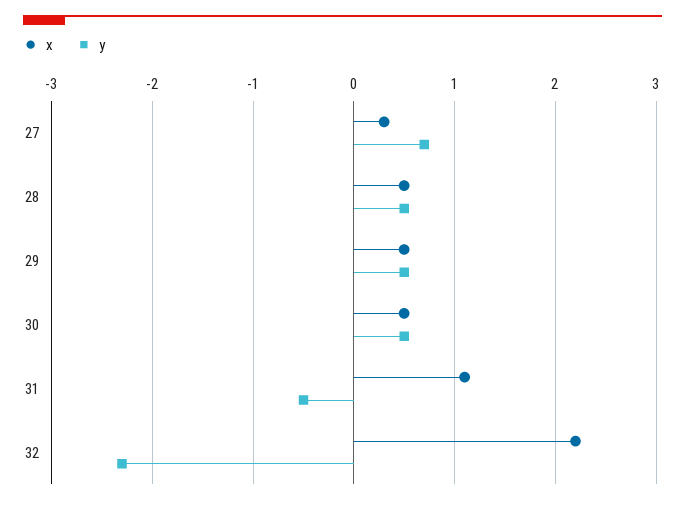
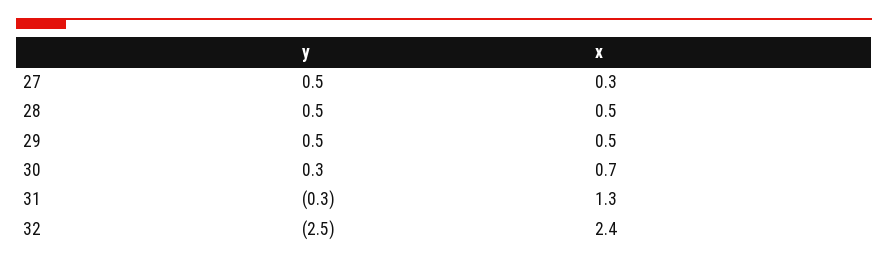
y, 27: 0.7 -> 0.5
x, 30: 0.5 -> 0.7
y, 30: 0.5 -> 0.3
x, 31: 1.1 -> 1.3
y, 31: -0.5 -> -0.3
x, 32: 2.2 -> 2.4
y, 32: -2.3 -> -2.5

